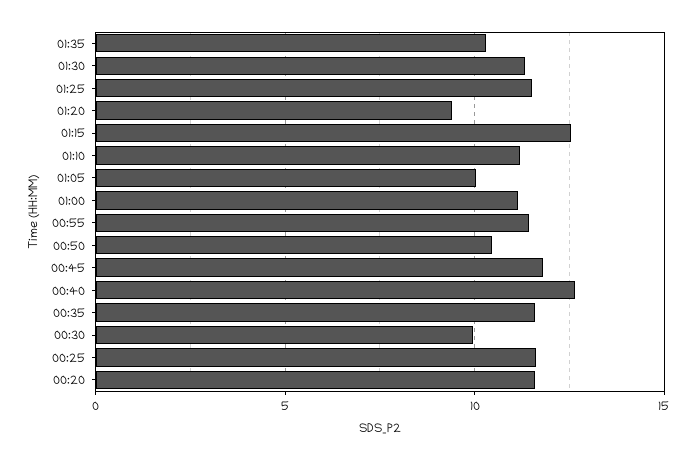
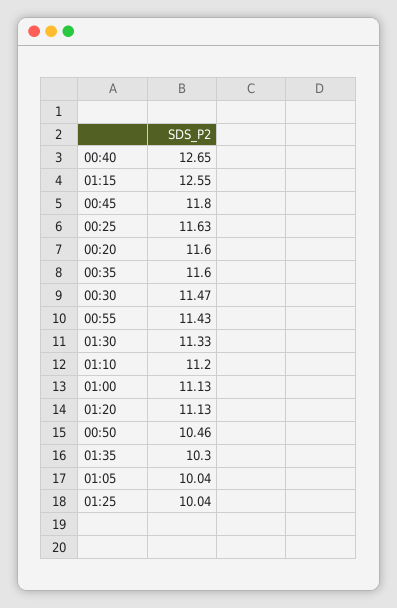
01:25: 11.5 -> 10.04
01:20: 9.5 -> 11.13
00:30: 10 -> 11.47

